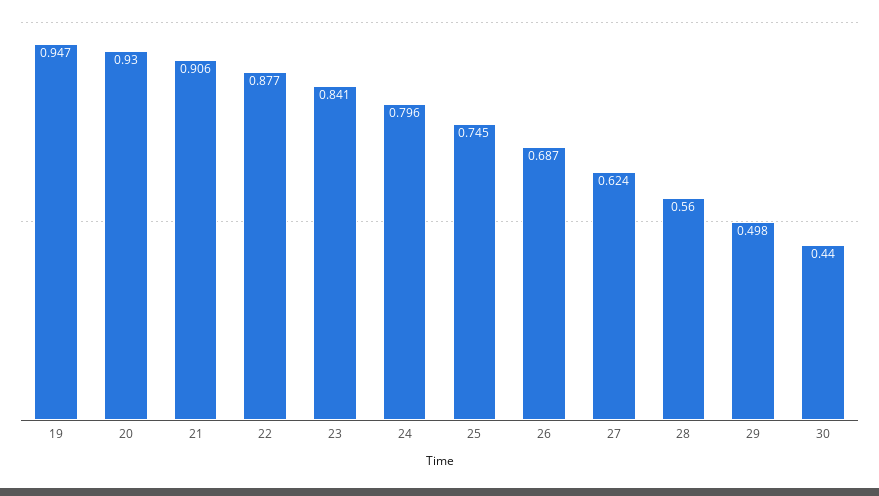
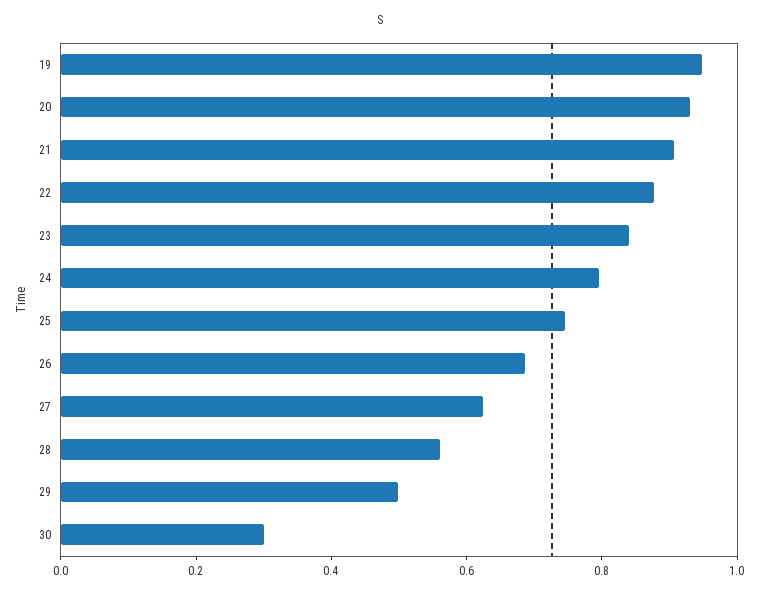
30: 0.44 -> 0.3

